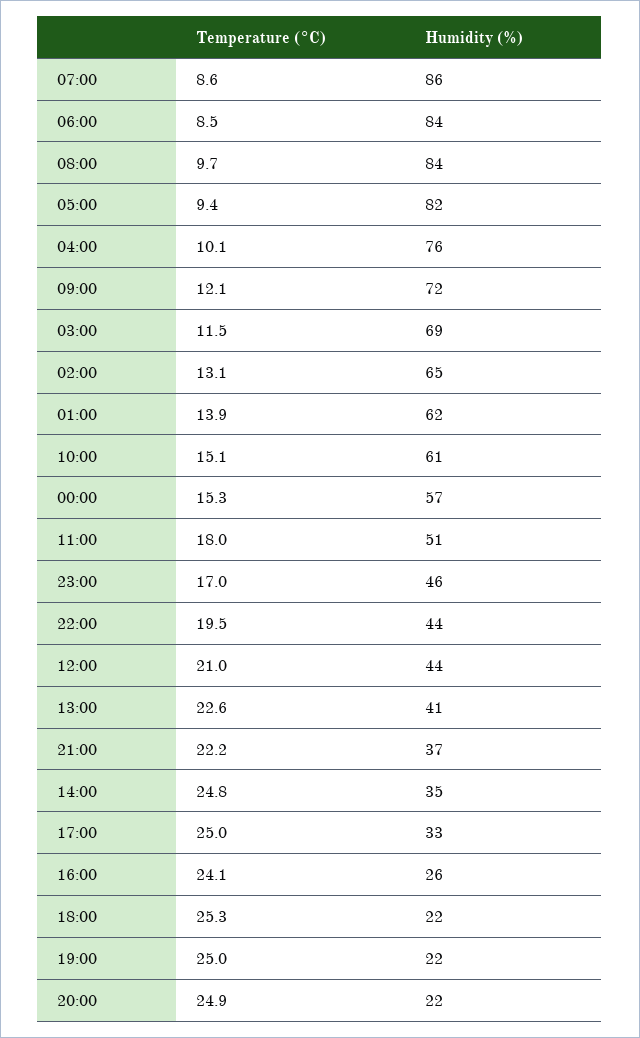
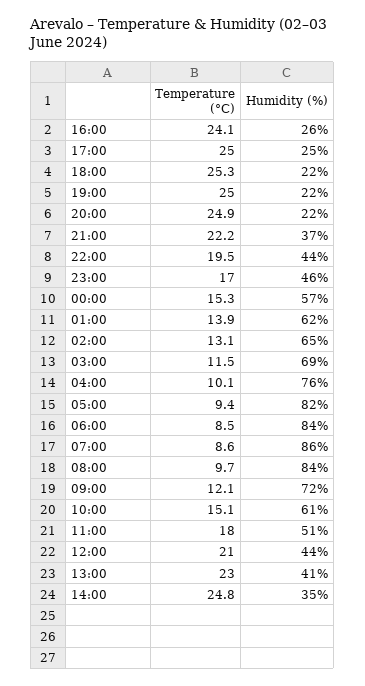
Temperature (°C), 13:00: 22.6 -> 23
Humidity (%), 17:00: 33 -> 25

